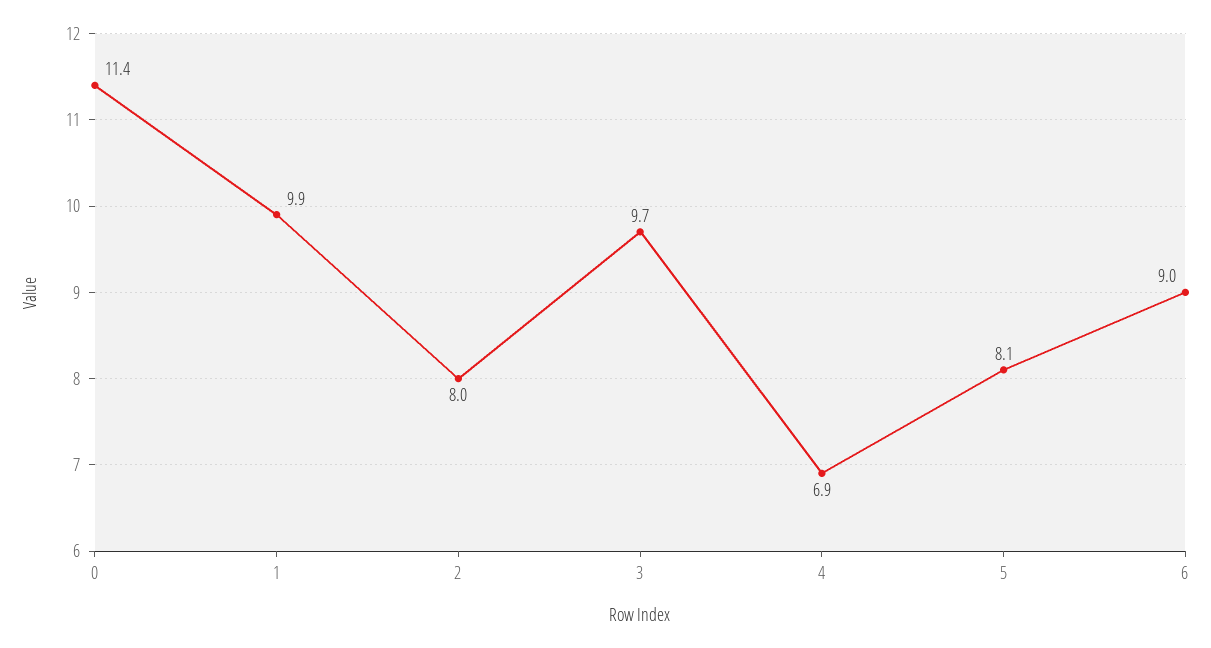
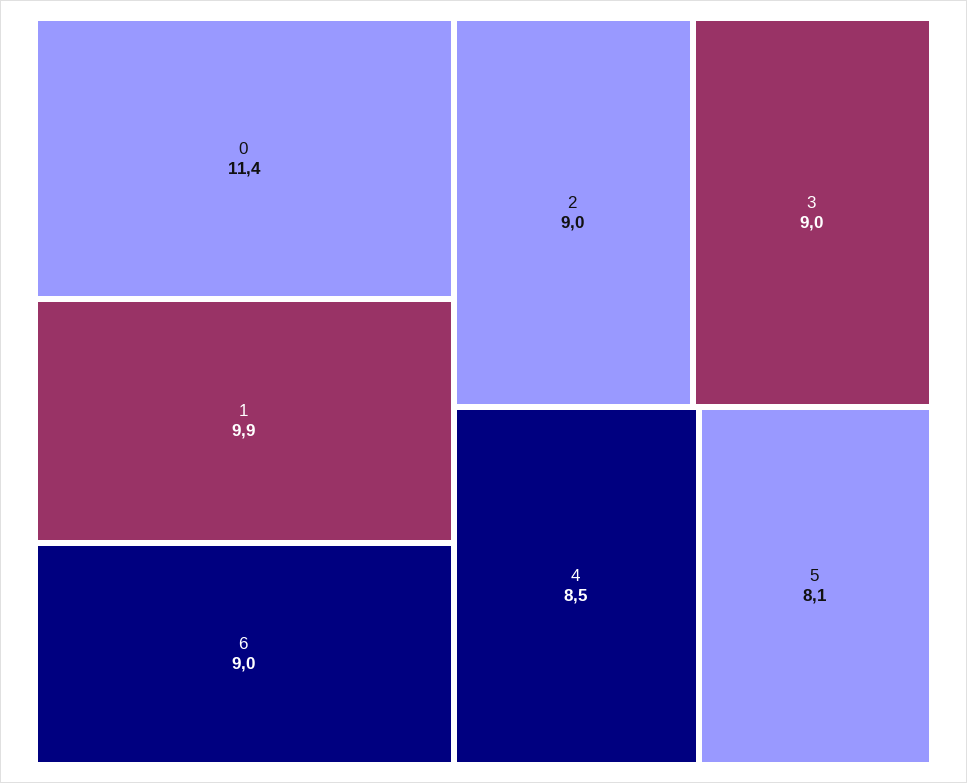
2: 8 -> 9
3: 9.7 -> 9
4: 6.9 -> 8.5

